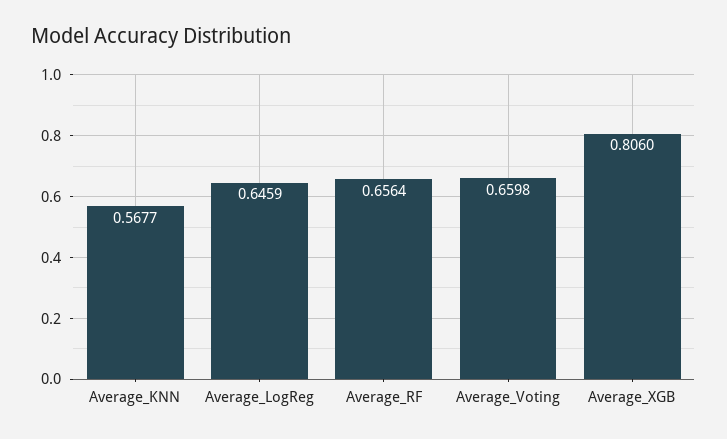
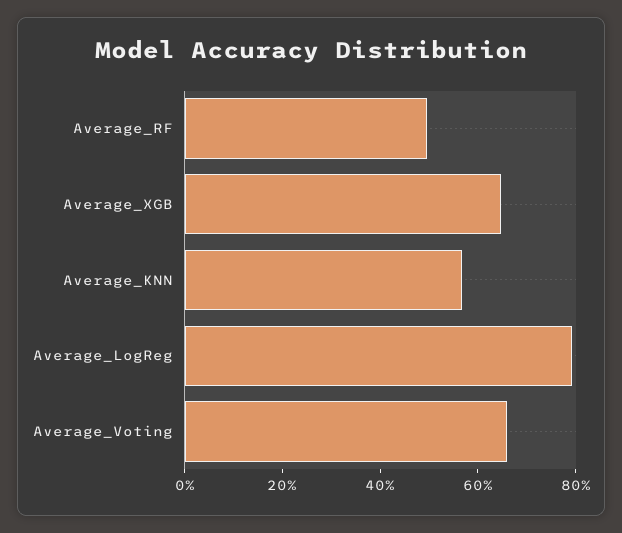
Average_LogReg: 0.6459 -> 0.8
Average_RF: 0.6564 -> 0.5
Average_XGB: 0.806 -> 0.65

